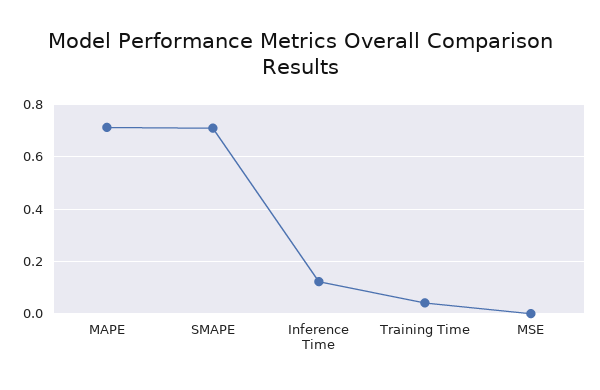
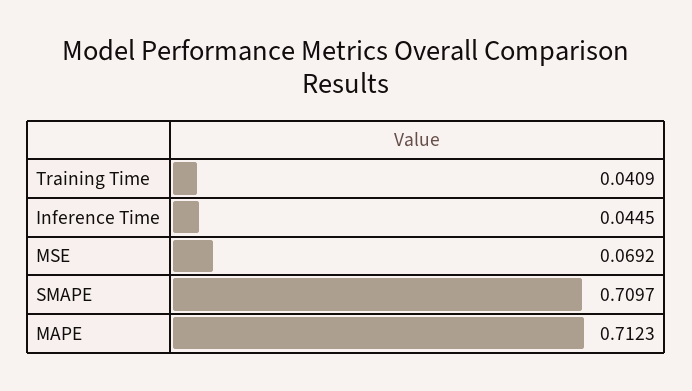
Inference Time: 0.125 -> 0.0445
MSE: 0 -> 0.0692

